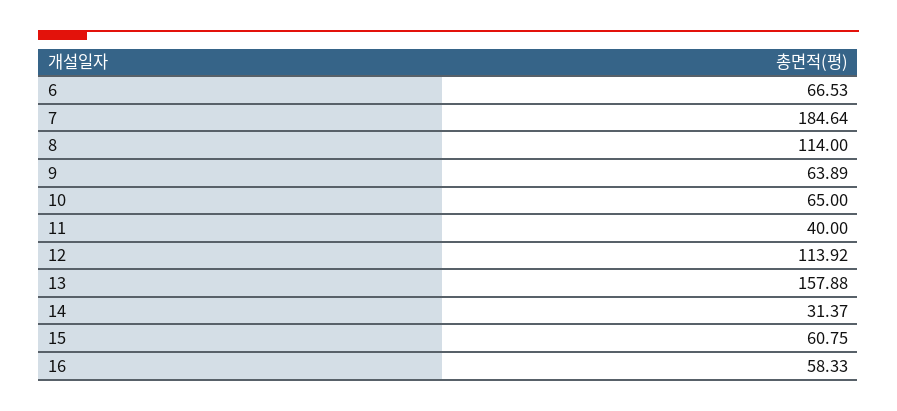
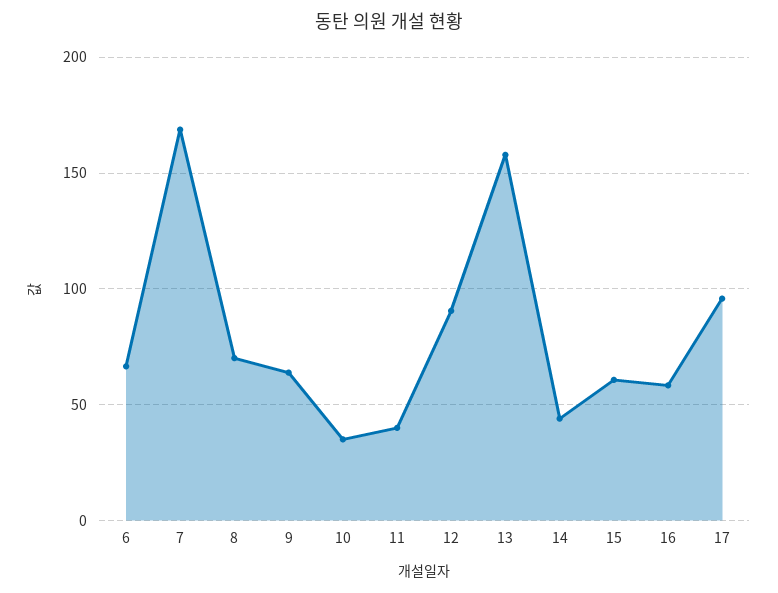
7: 184.64 -> 170
8: 114 -> 70
10: 65 -> 35
12: 113.92 -> 90
14: 31.37 -> 45
17: none -> 95

